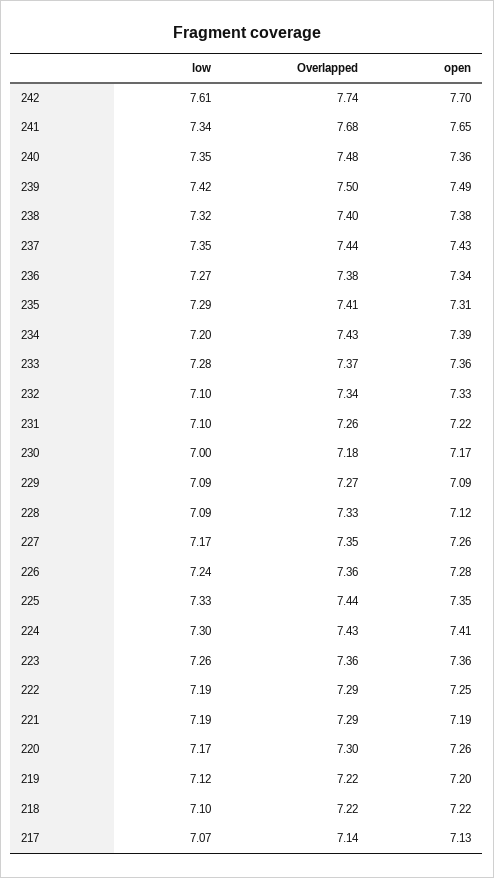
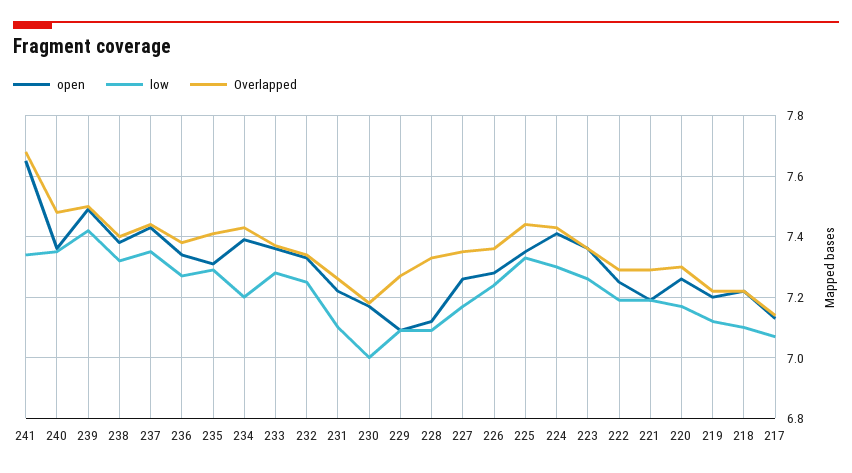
low, 242: 7.61 -> none
Overlapped, 242: 7.74 -> none
open, 242: 7.7 -> none
low, 232: 7.1 -> 7.25

